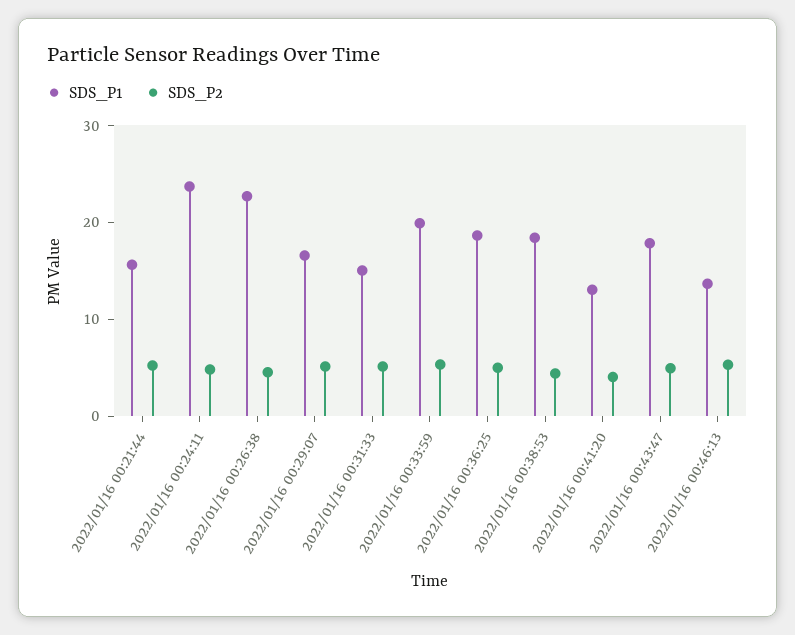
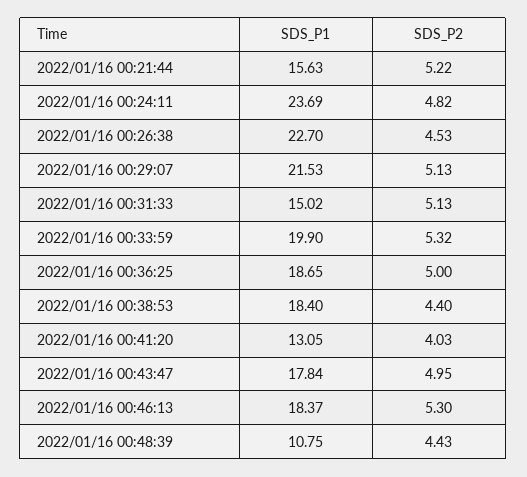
SDS_P1, 2022/01/16 00:29:07: 16 -> 21.53
SDS_P1, 2022/01/16 00:46:13: 14 -> 18.37
SDS_P1, 2022/01/16 00:48:39: none -> 10.75
SDS_P2, 2022/01/16 00:48:39: none -> 4.43

